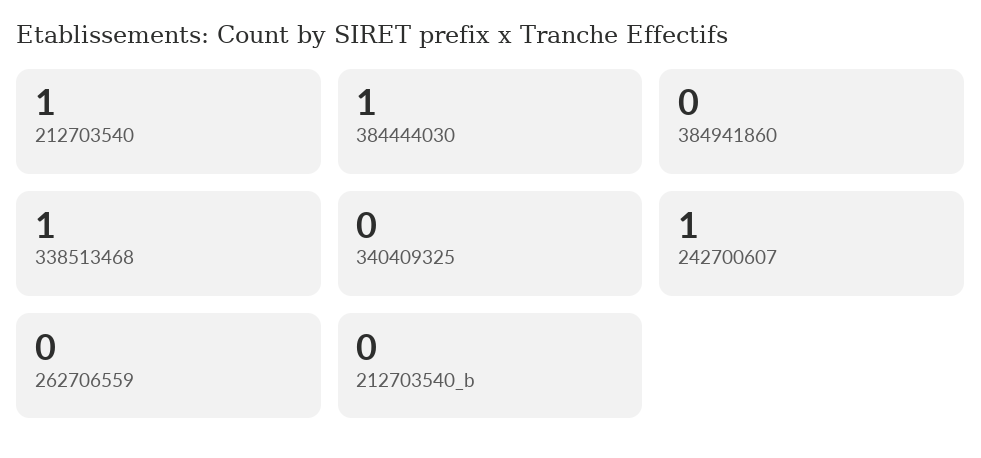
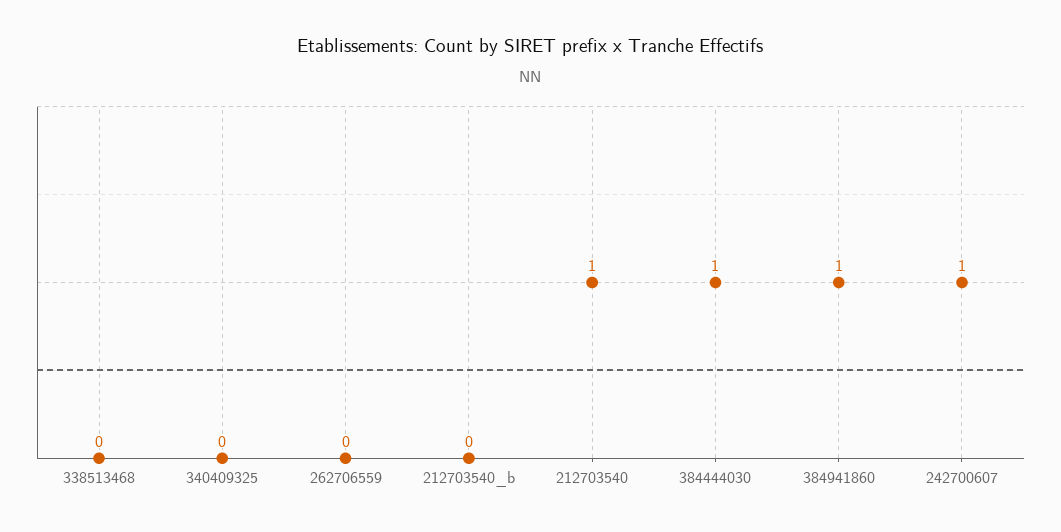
384941860: 0 -> 1
338513468: 1 -> 0

